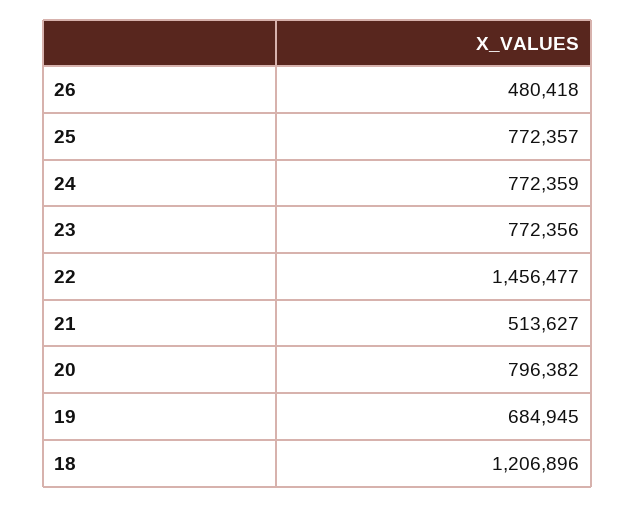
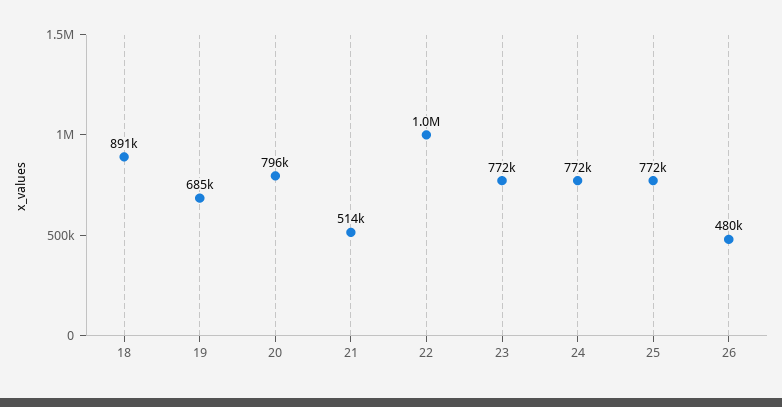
22: 1456477 -> 1000000
18: 1206896 -> 891000

